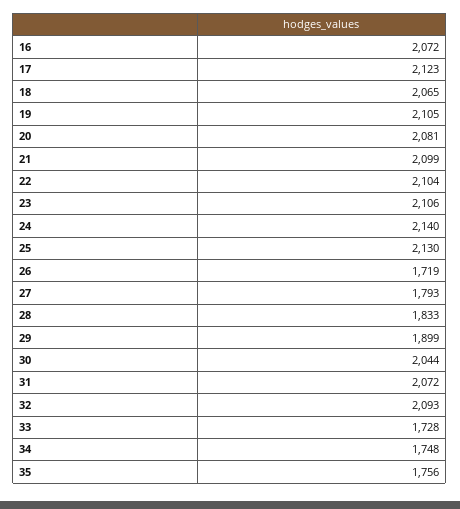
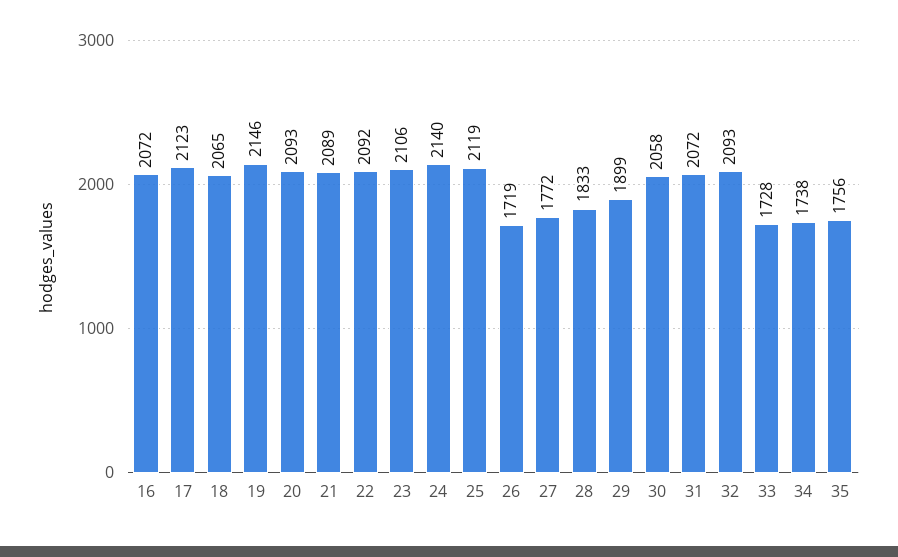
19: 2105 -> 2146
20: 2081 -> 2093
21: 2099 -> 2089
22: 2104 -> 2092
25: 2130 -> 2119
27: 1793 -> 1772
30: 2044 -> 2058
34: 1748 -> 1738

